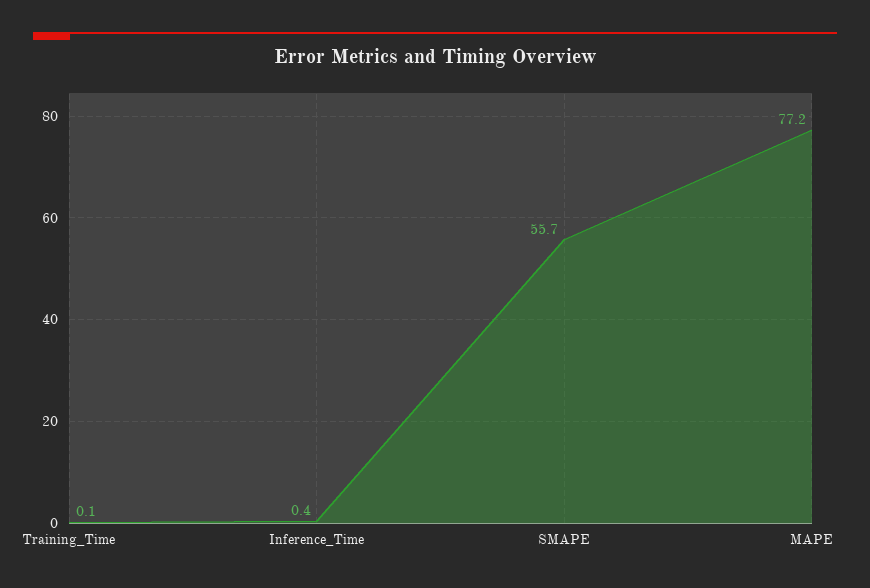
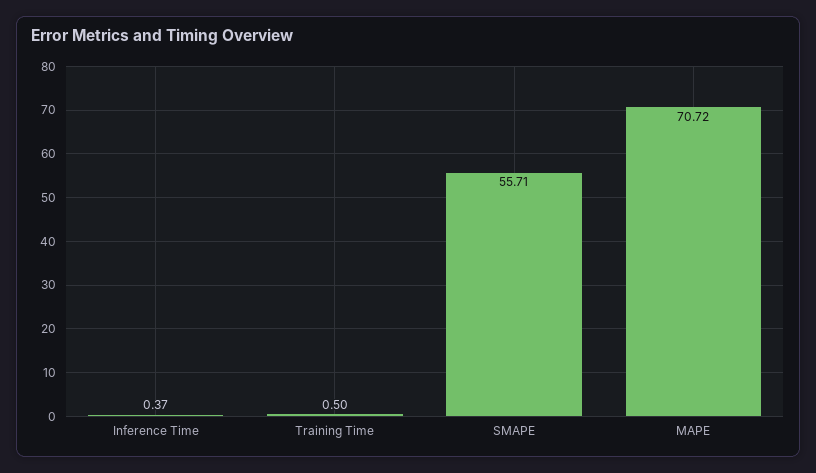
Training_Time: 0.1 -> 0.5
MAPE: 77.2 -> 70.72

